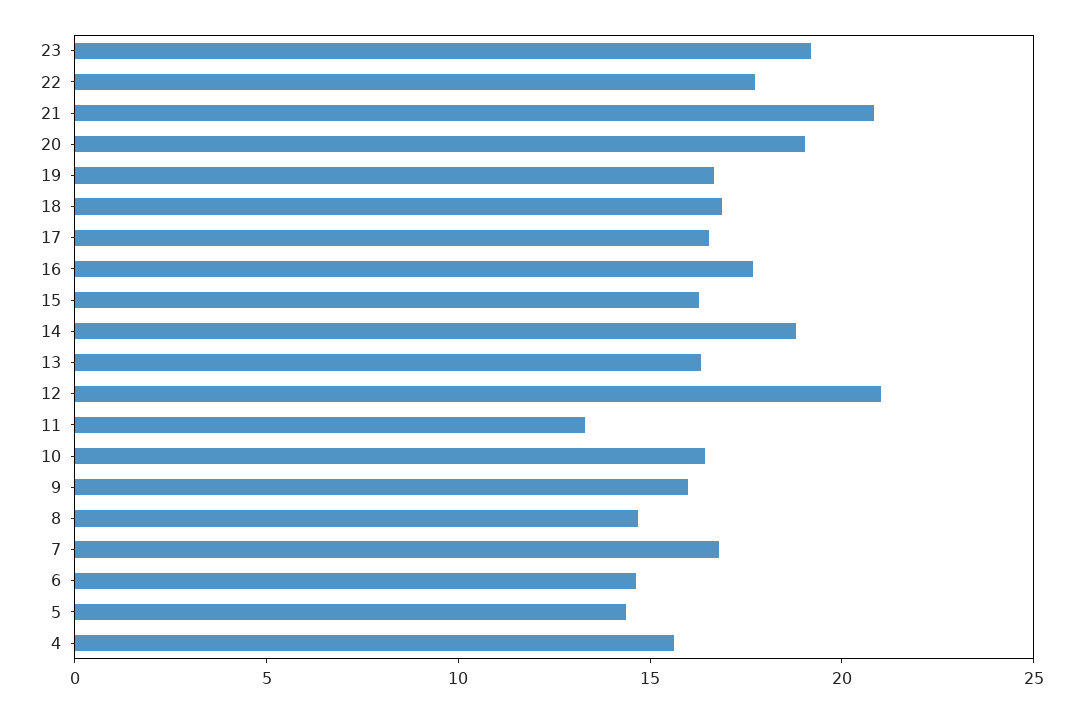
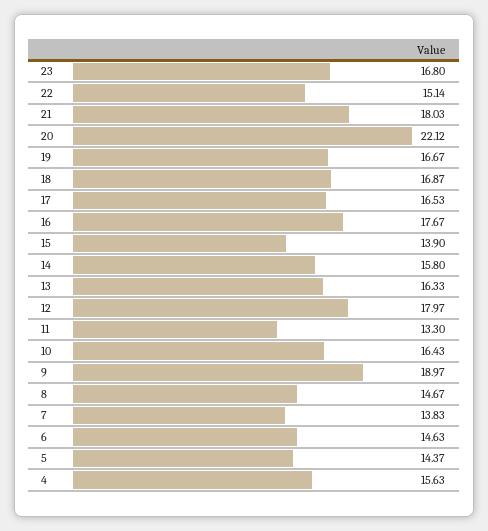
23: 19 -> 16.8
22: 18 -> 15.14
21: 21 -> 18.03
20: 19 -> 22.12
15: 16 -> 13.9
14: 19 -> 15.8
12: 21 -> 17.97
9: 16 -> 18.97
7: 17 -> 13.83

